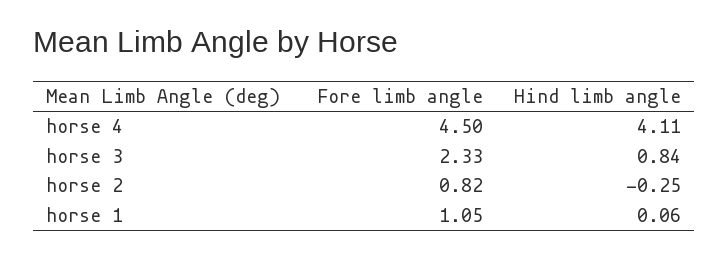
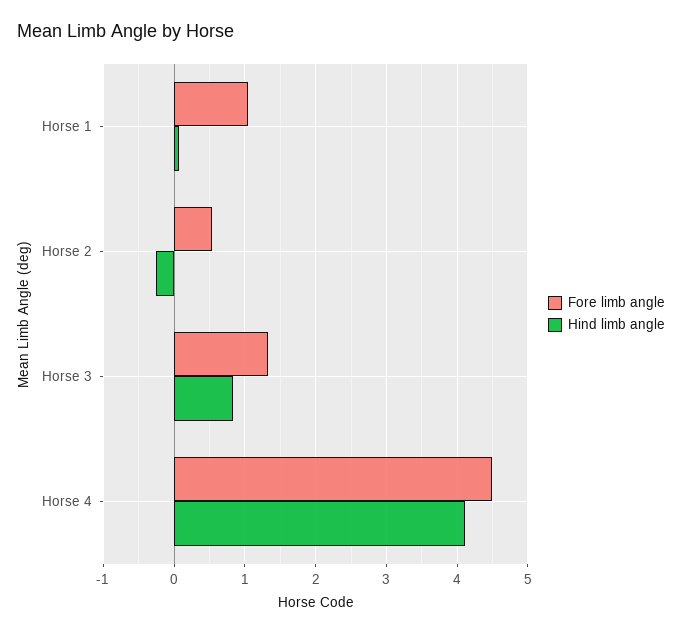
Fore limb angle, horse 3: 2.33 -> 1.3
Fore limb angle, horse 2: 0.82 -> 0.5

